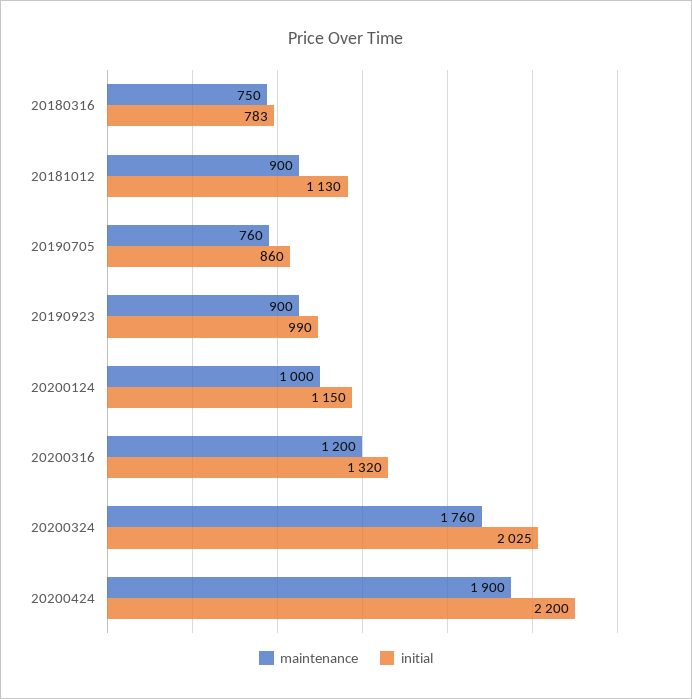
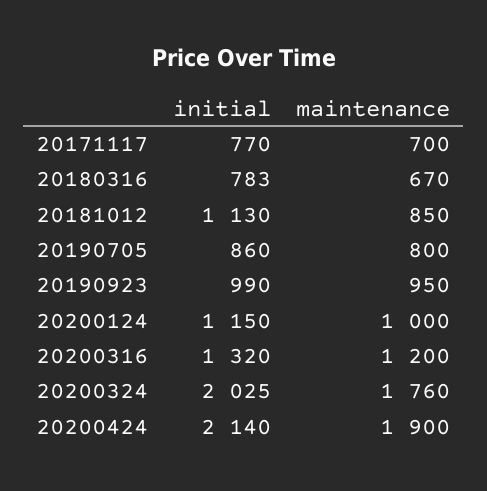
maintenance, 20180316: 750 -> 670
maintenance, 20181012: 900 -> 850
maintenance, 20190705: 760 -> 800
maintenance, 20190923: 900 -> 950
initial, 20200424: 2200 -> 2140
initial, 20171117: none -> 770
maintenance, 20171117: none -> 700

